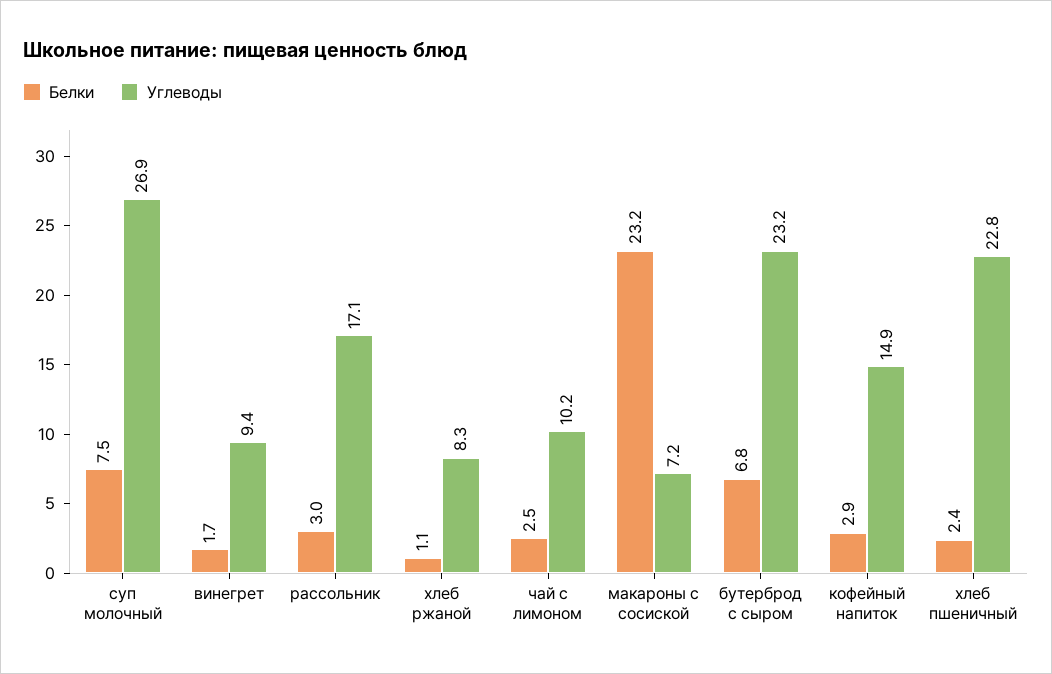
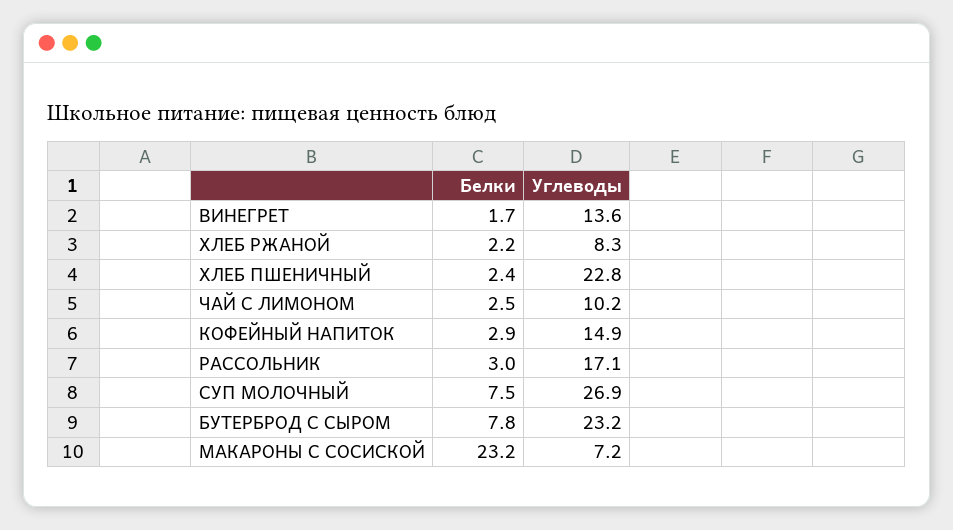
Углеводы, винегрет: 9.4 -> 13.6
Белки, хлеб ржаной: 1.1 -> 2.2
Белки, бутерброд с сыром: 6.8 -> 7.8

